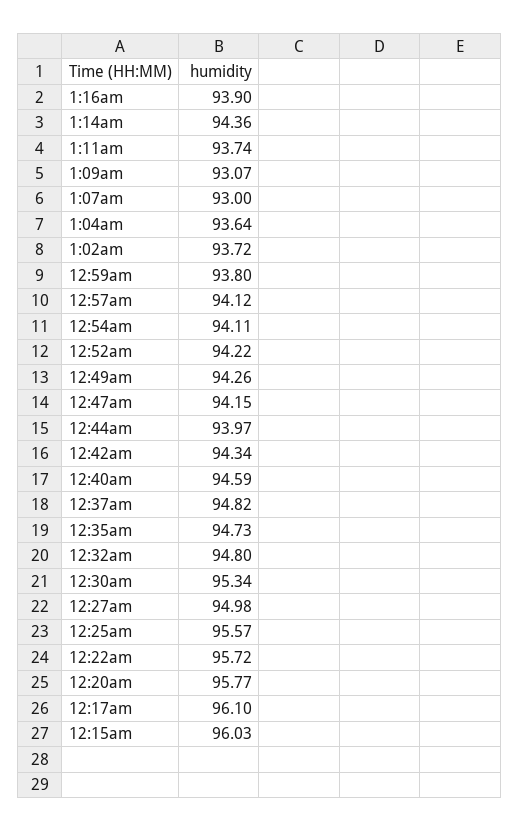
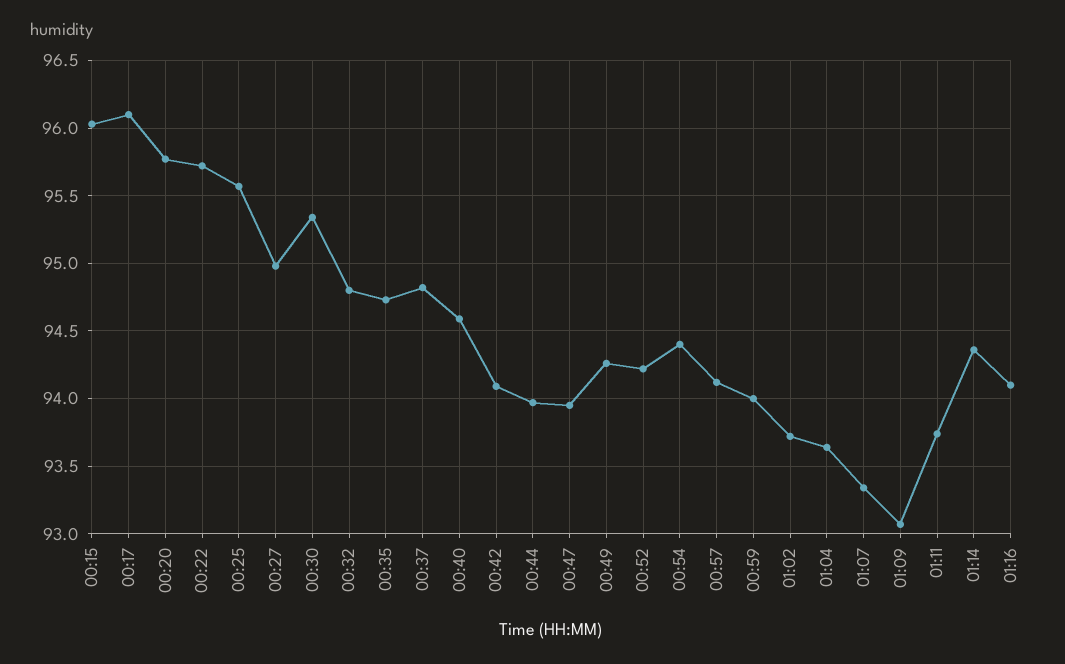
1:16am: 93.9 -> 94.1
1:07am: 93 -> 93.35
12:59am: 93.8 -> 94
12:54am: 94.11 -> 94.4
12:47am: 94.15 -> 93.95
12:42am: 94.34 -> 94.1

